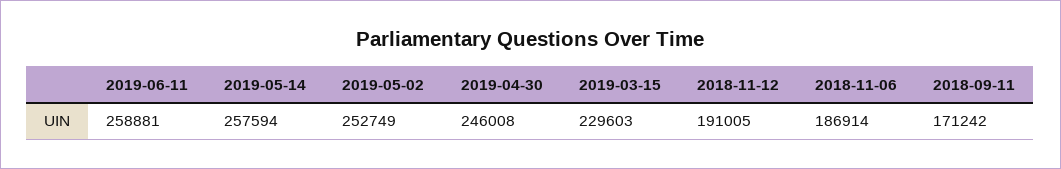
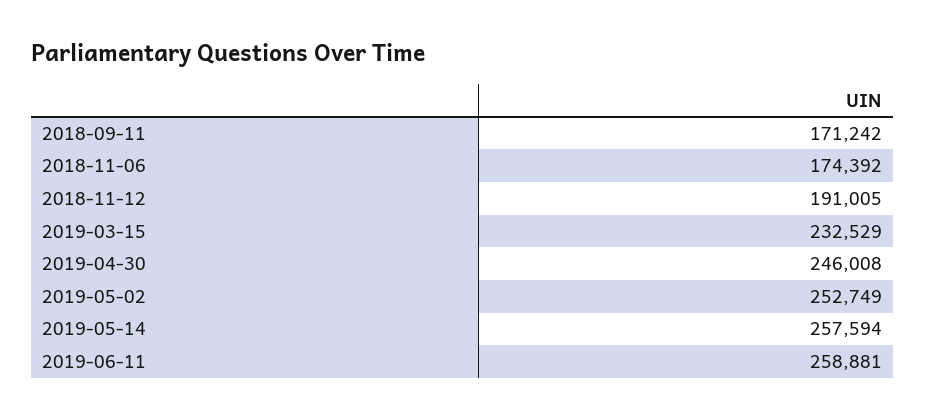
2019-03-15: 229603 -> 232529
2018-11-06: 186914 -> 174392

